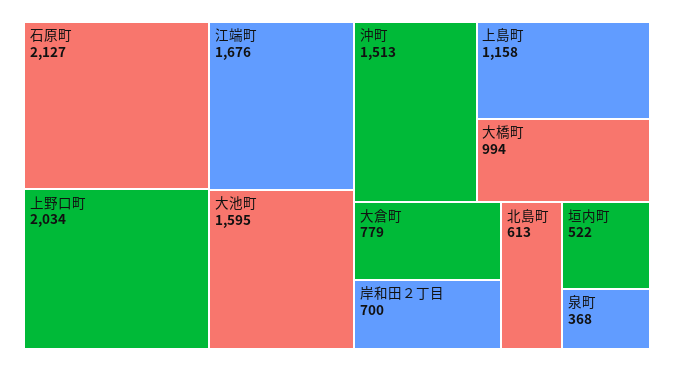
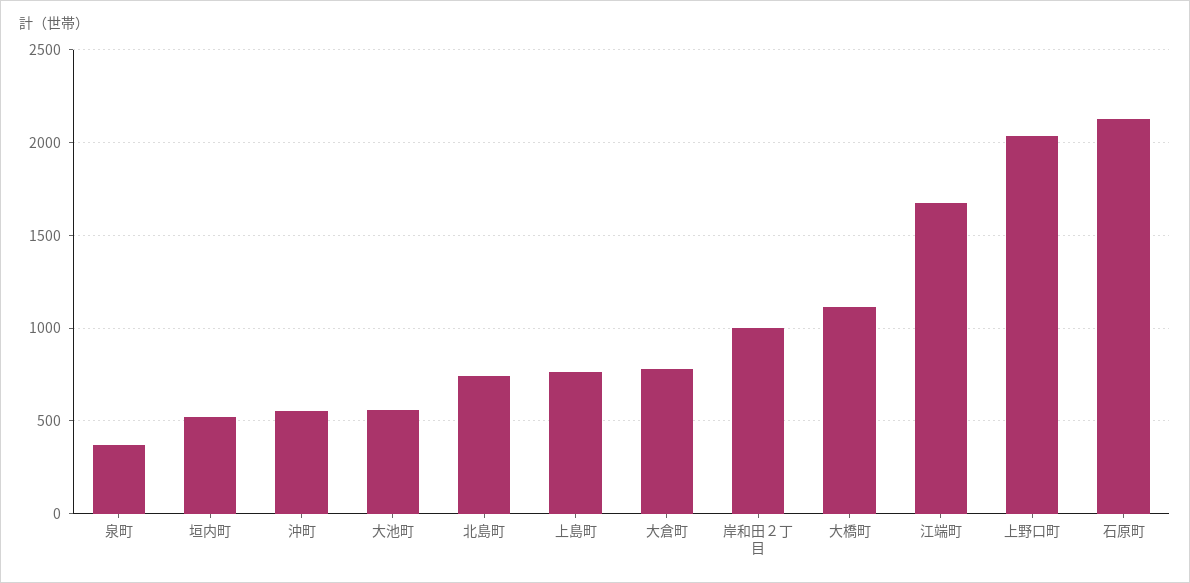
大池町: 1595 -> 550
沖町: 1513 -> 550
上島町: 1158 -> 750
大橋町: 994 -> 1100
岸和田２丁目: 700 -> 1000
北島町: 613 -> 750

